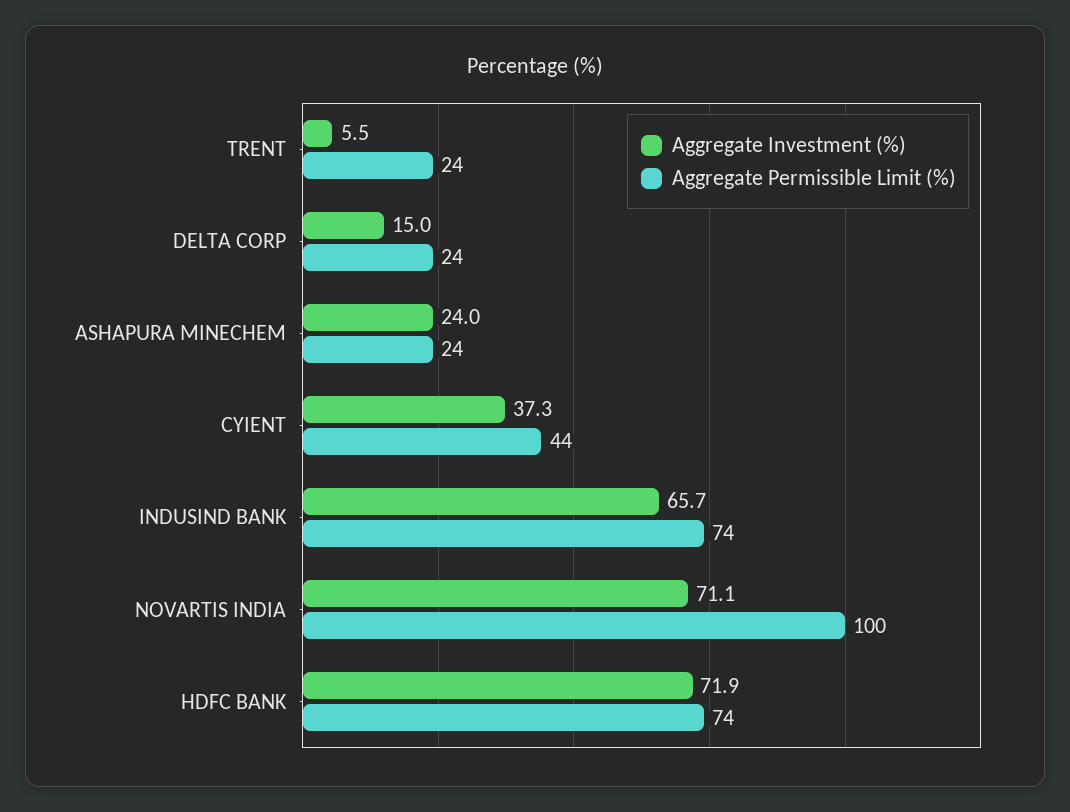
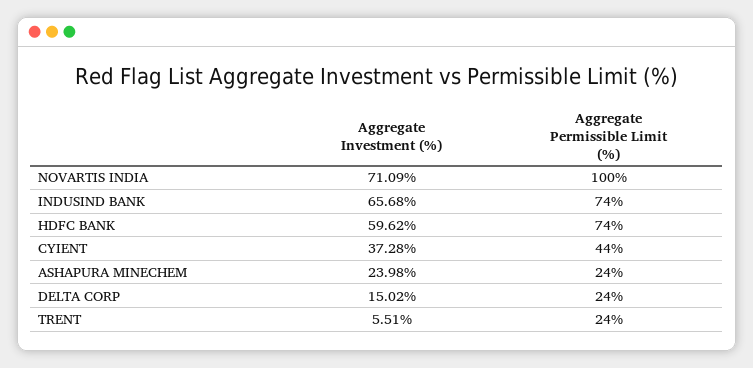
Aggregate Investment (%), HDFC BANK: 71.9 -> 59.62

